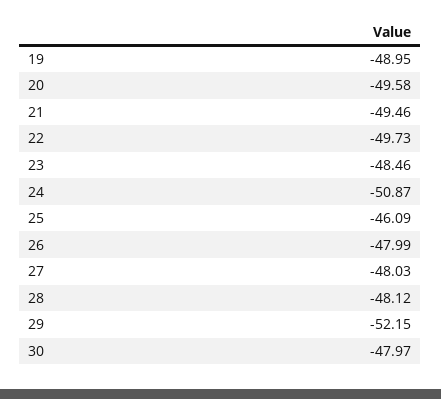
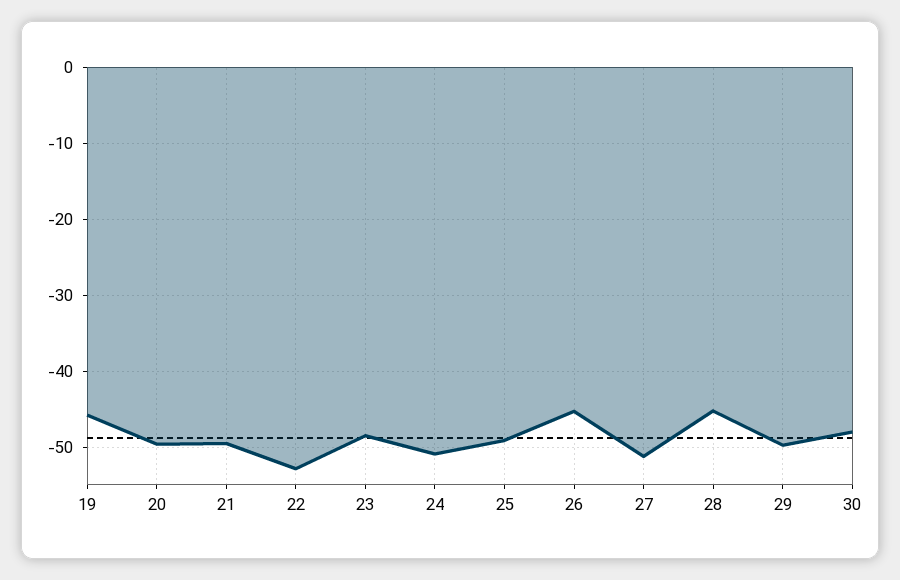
19: -48.95 -> -46
22: -49.73 -> -53
25: -46.09 -> -49
26: -47.99 -> -45
27: -48.03 -> -51
28: -48.12 -> -45
29: -52.15 -> -50

